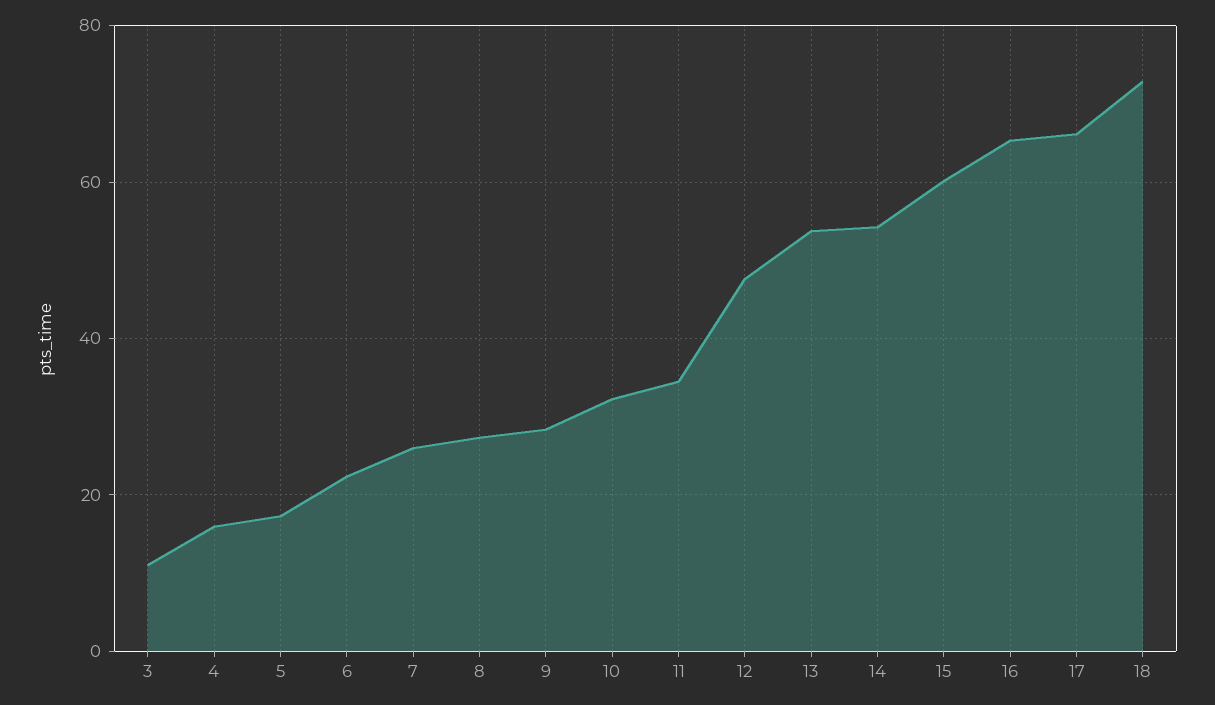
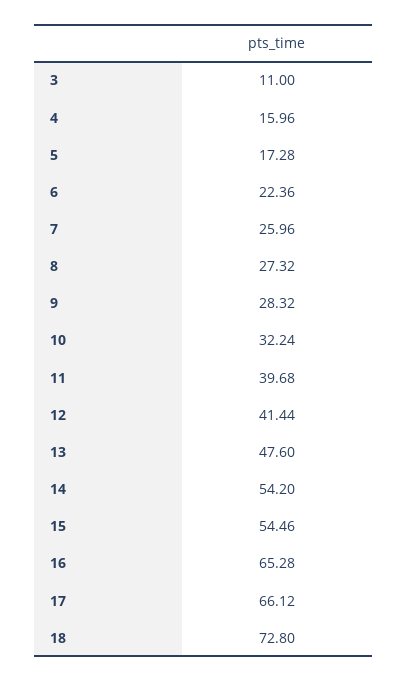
11: 34 -> 39.68
12: 48 -> 41.44
13: 54 -> 47.6
15: 60 -> 54.46

